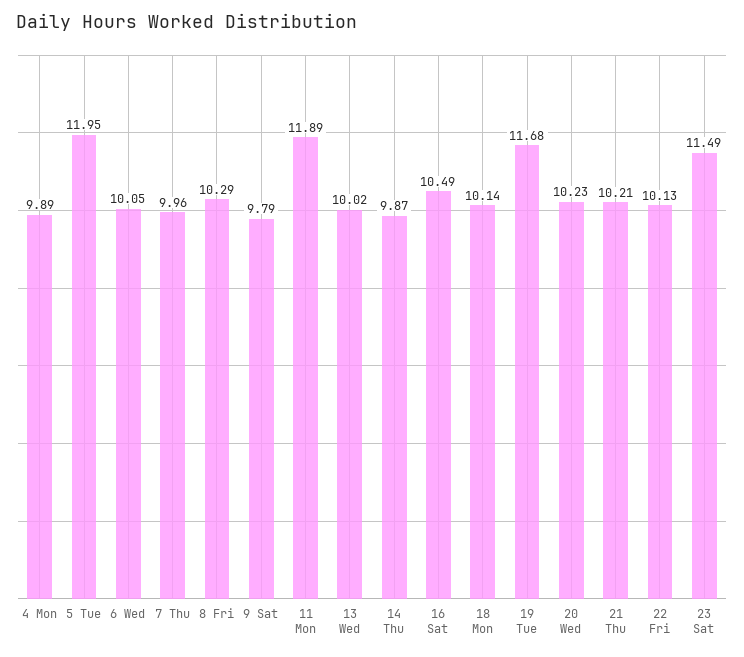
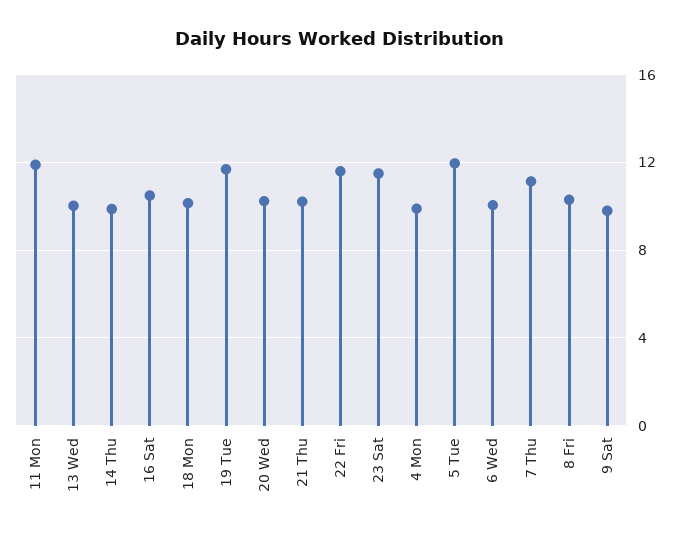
7 Thu: 9.96 -> 11
22 Fri: 10.13 -> 11.5

